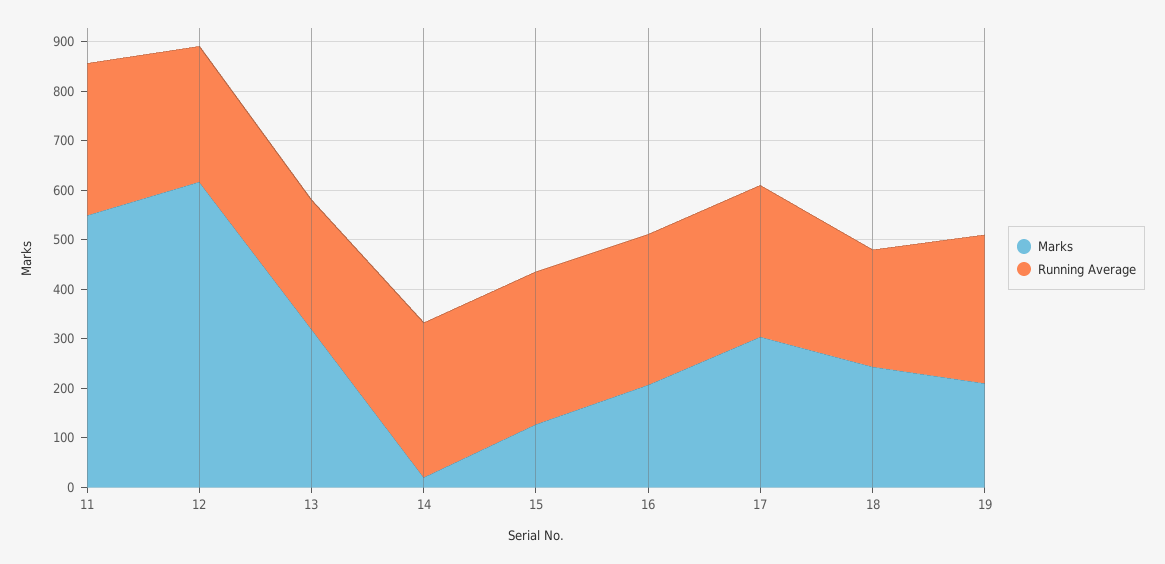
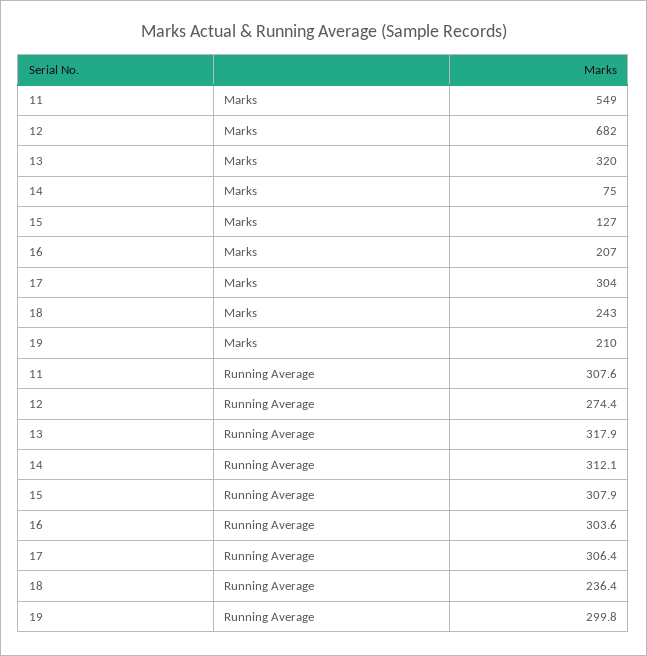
Marks, 12: 620 -> 682
Running Average, 13: 260 -> 317.9
Marks, 14: 20 -> 75

